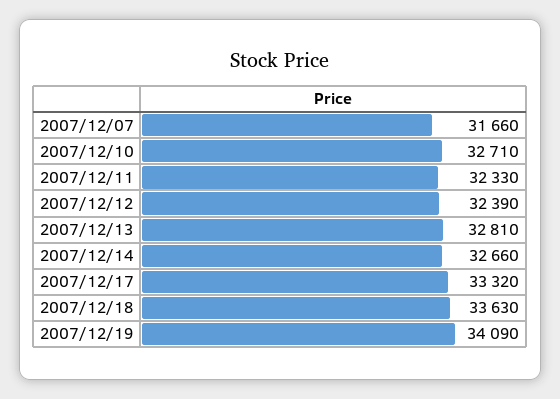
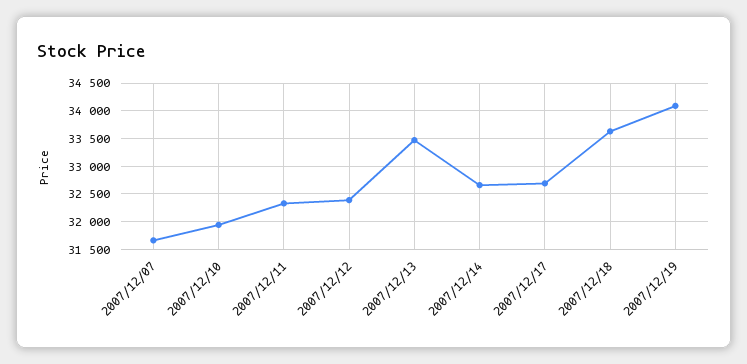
2007/12/10: 32710 -> 32000
2007/12/13: 32810 -> 33500
2007/12/17: 33320 -> 32750

